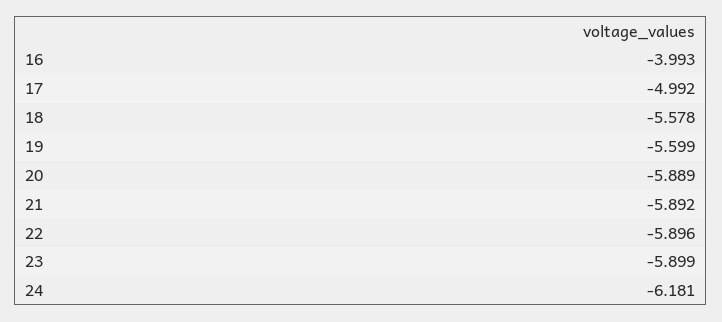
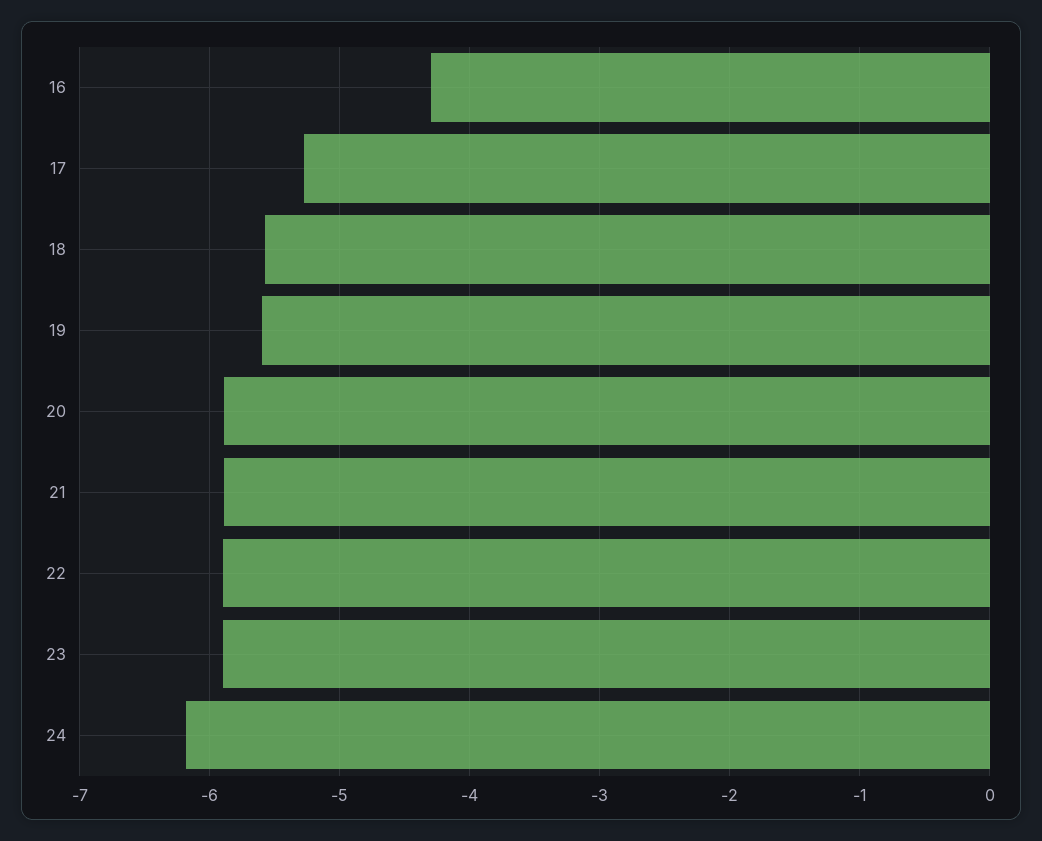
16: -3.993 -> -4.3
17: -4.992 -> -5.3

